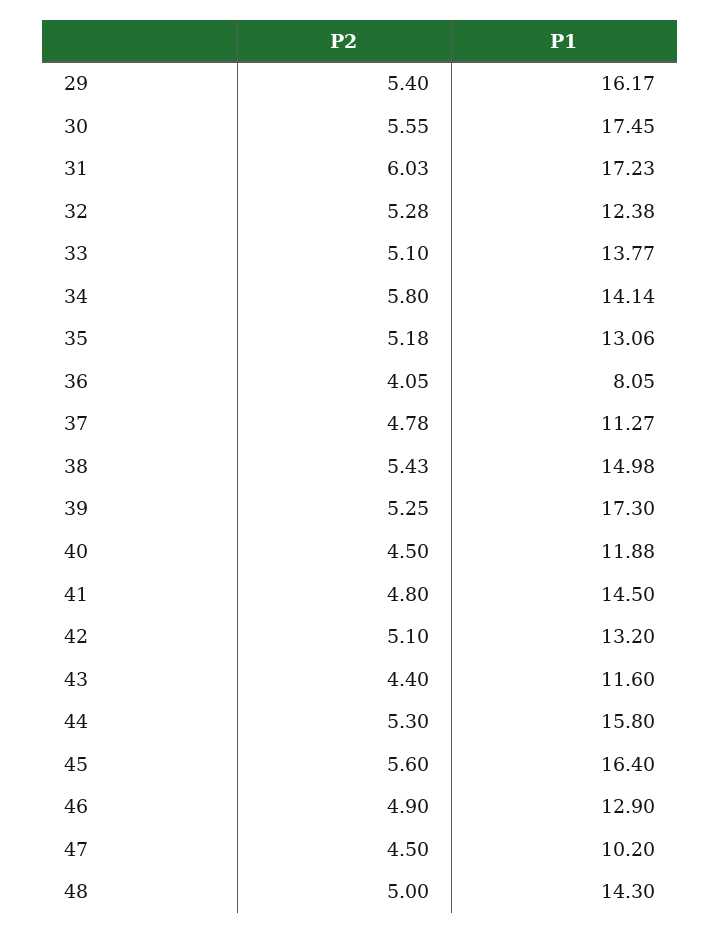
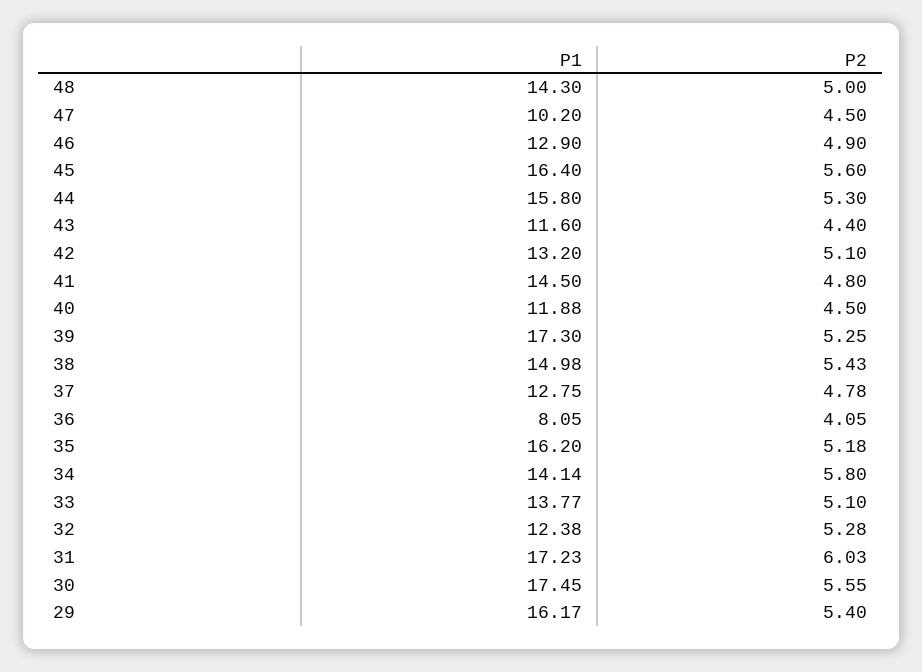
P1, 35: 13.06 -> 16.2
P1, 37: 11.27 -> 12.75

